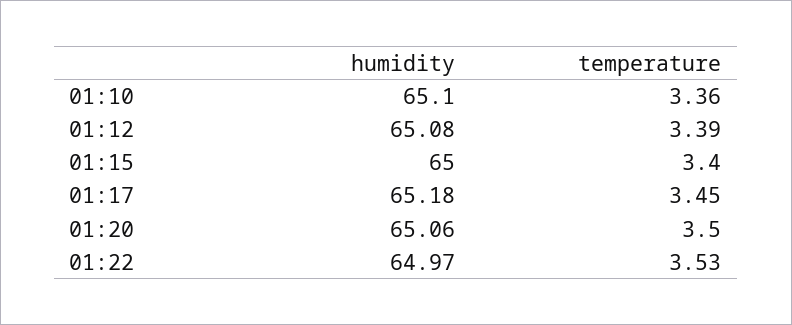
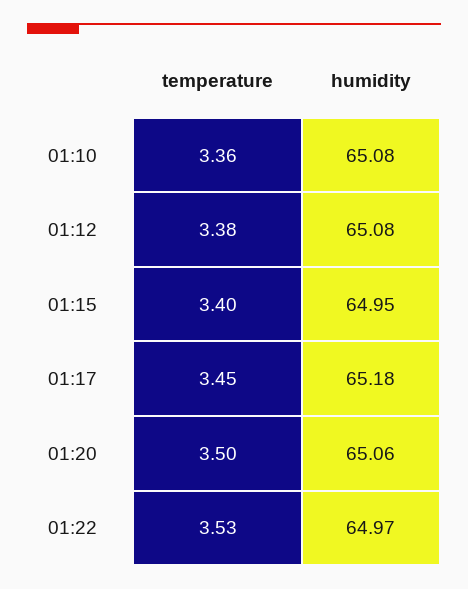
humidity, 01:10: 65.1 -> 65.08
temperature, 01:12: 3.39 -> 3.38
humidity, 01:15: 65 -> 64.95

